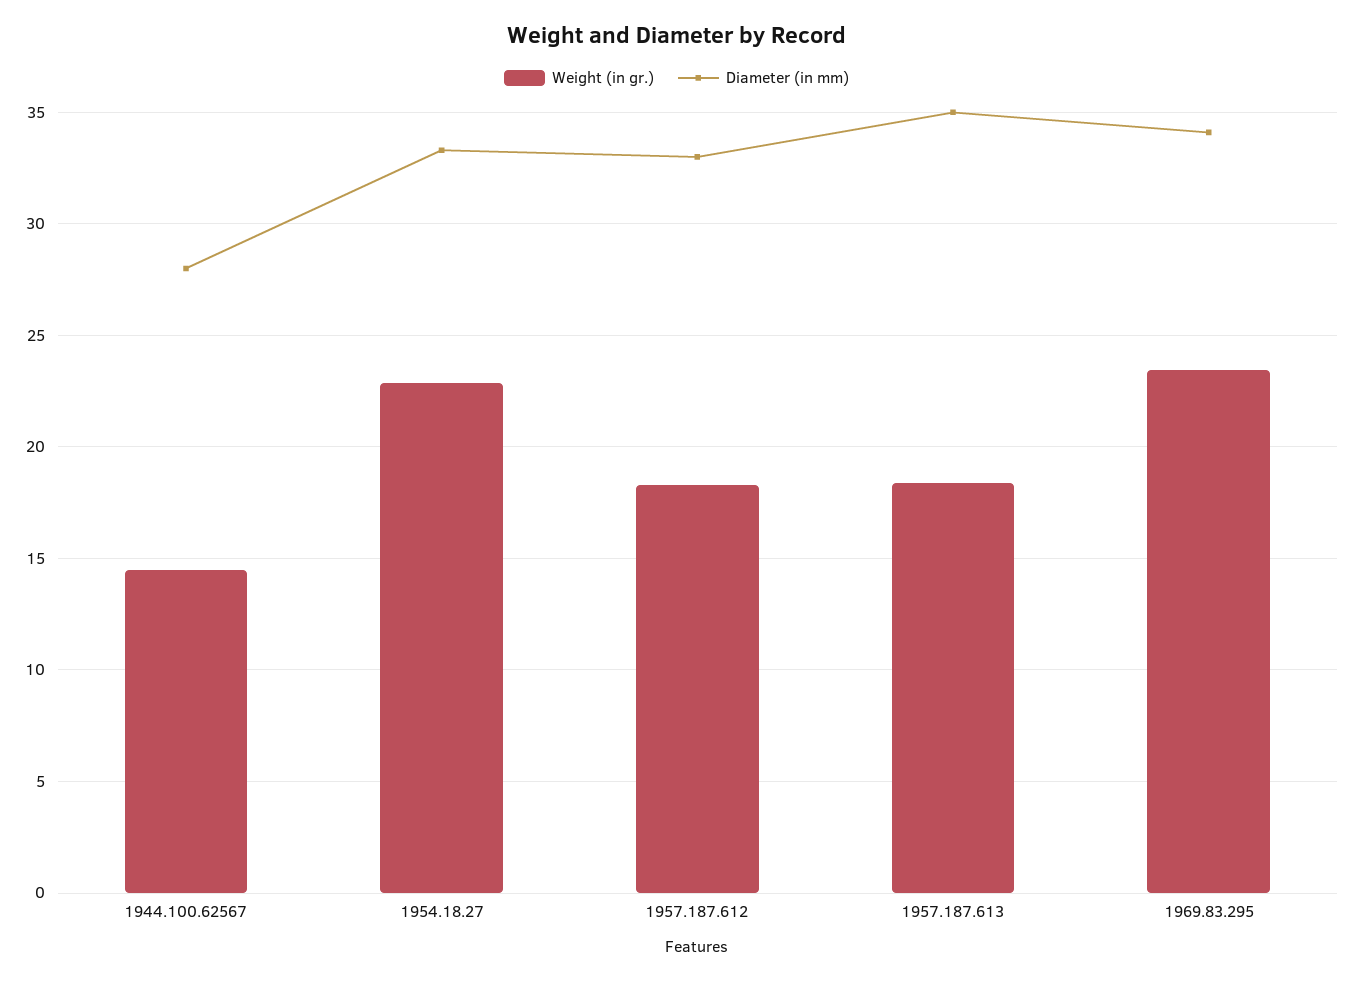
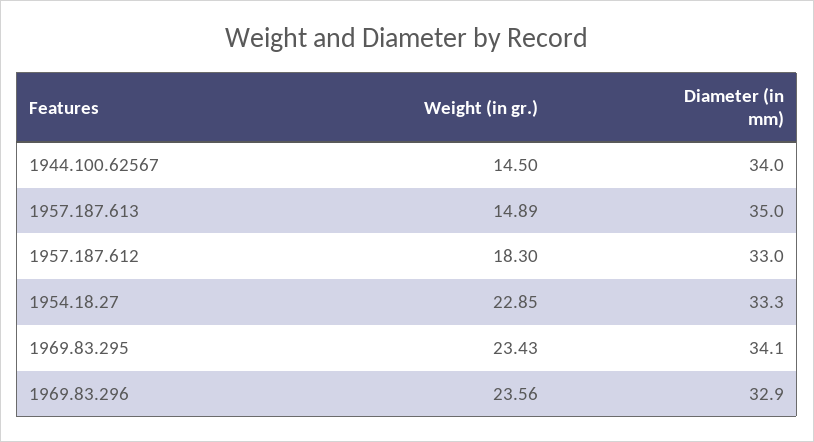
Diameter (in mm), 1944.100.62567: 28 -> 34
Weight (in gr.), 1957.187.613: 18.5 -> 14.89
Weight (in gr.), 1969.83.296: none -> 23.56
Diameter (in mm), 1969.83.296: none -> 32.9

